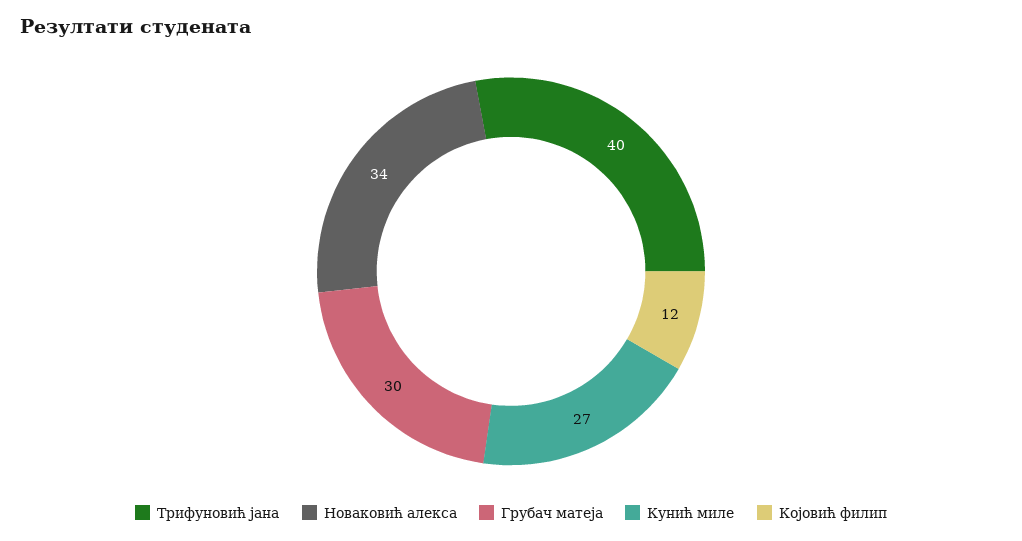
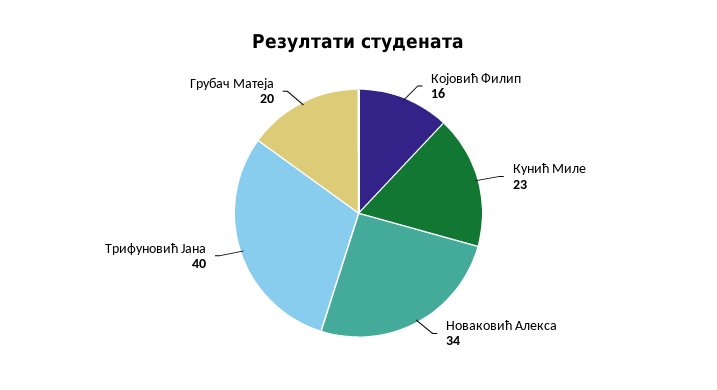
Грубач матеја: 30 -> 20
Кунић миле: 27 -> 23
Којовић филип: 12 -> 16

